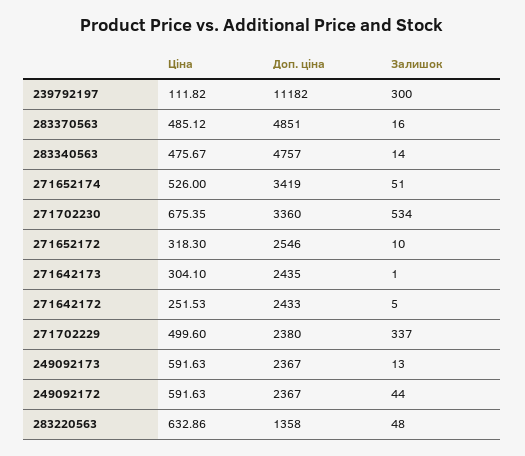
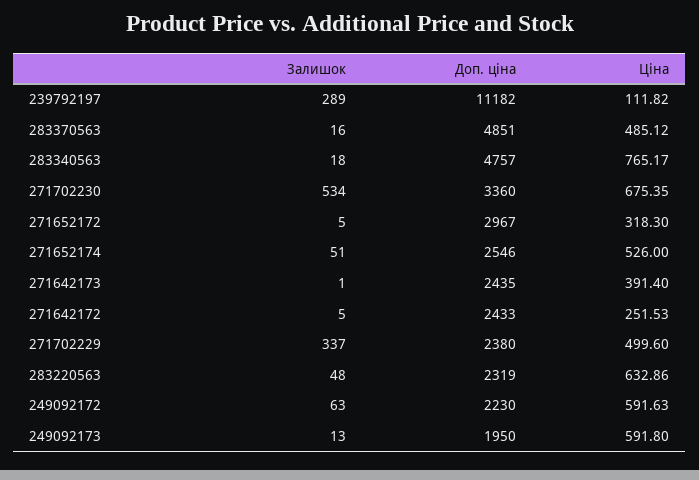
Залишок, 239792197: 300 -> 289
Ціна, 283340563: 475.67 -> 765.17
Залишок, 283340563: 14 -> 18
Доп. ціна, 271652174: 3419 -> 2546
Доп. ціна, 271652172: 2546 -> 2967
Залишок, 271652172: 10 -> 5
Ціна, 271642173: 304.1 -> 391.4
Ціна, 249092173: 591.63 -> 591.8
Доп. ціна, 249092173: 2367 -> 1950
Доп. ціна, 249092172: 2367 -> 2230
Залишок, 249092172: 44 -> 63
Доп. ціна, 283220563: 1358 -> 2319

